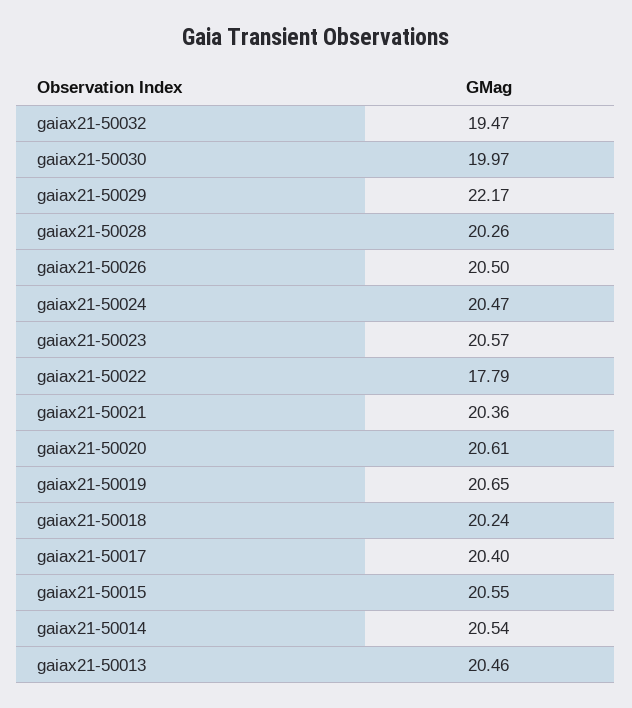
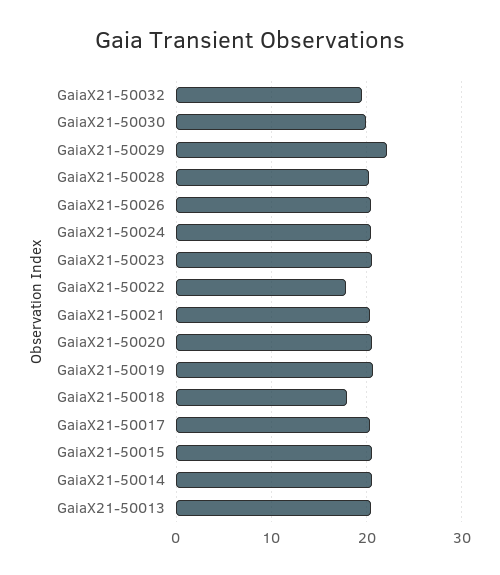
gaiax21-50018: 20.24 -> 18

